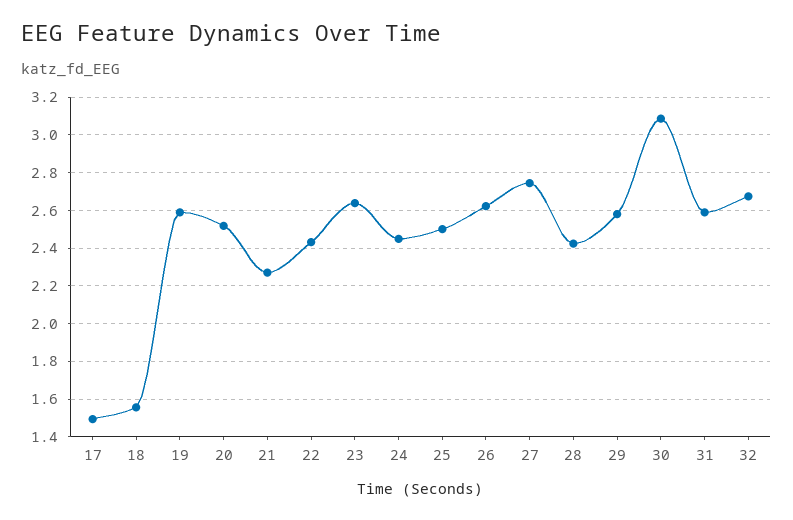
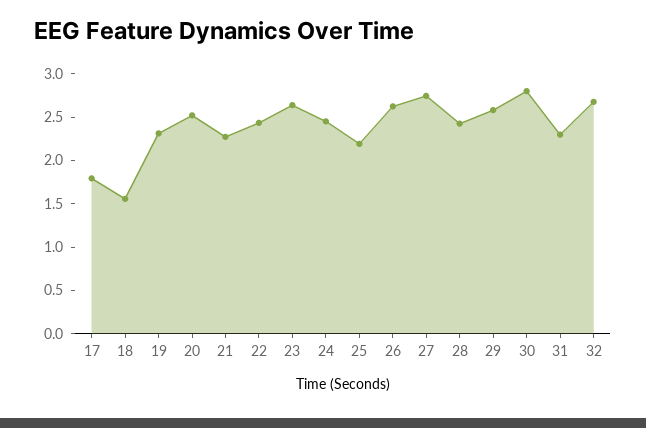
17: 1.5 -> 1.8
19: 2.6 -> 2.3
25: 2.5 -> 2.2
30: 3.1 -> 2.8
31: 2.6 -> 2.3

